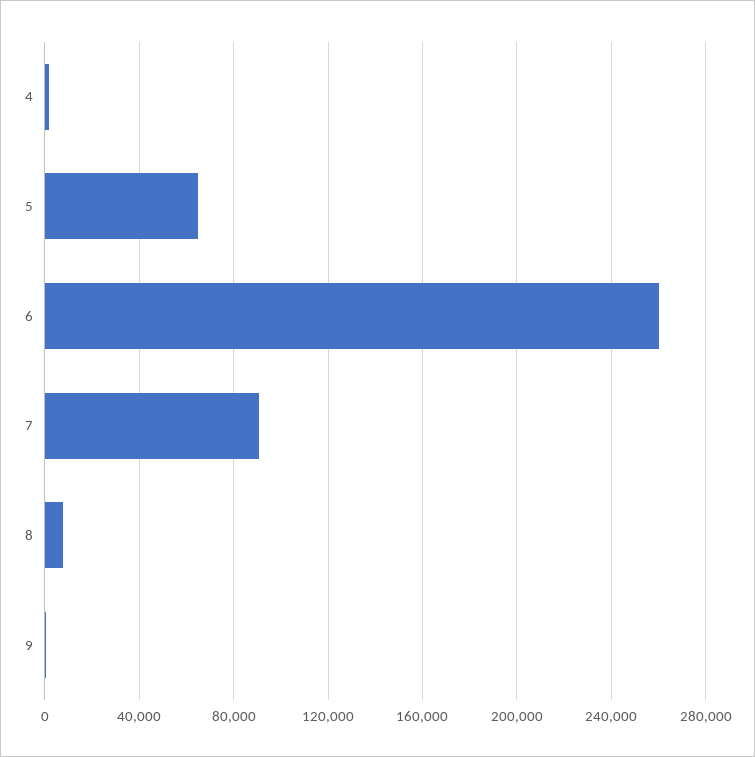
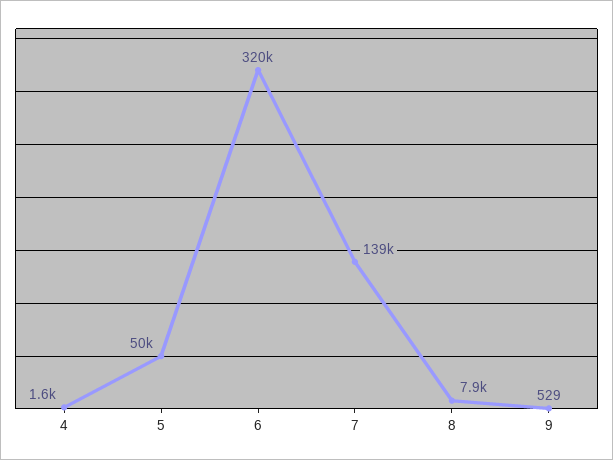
5: 65000 -> 50000
6: 260000 -> 320000
7: 90000 -> 139000

